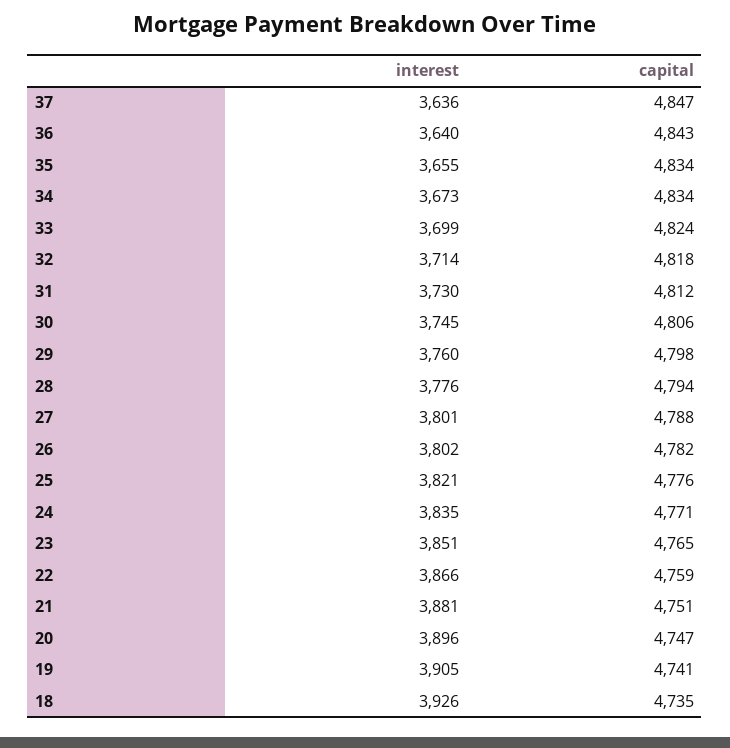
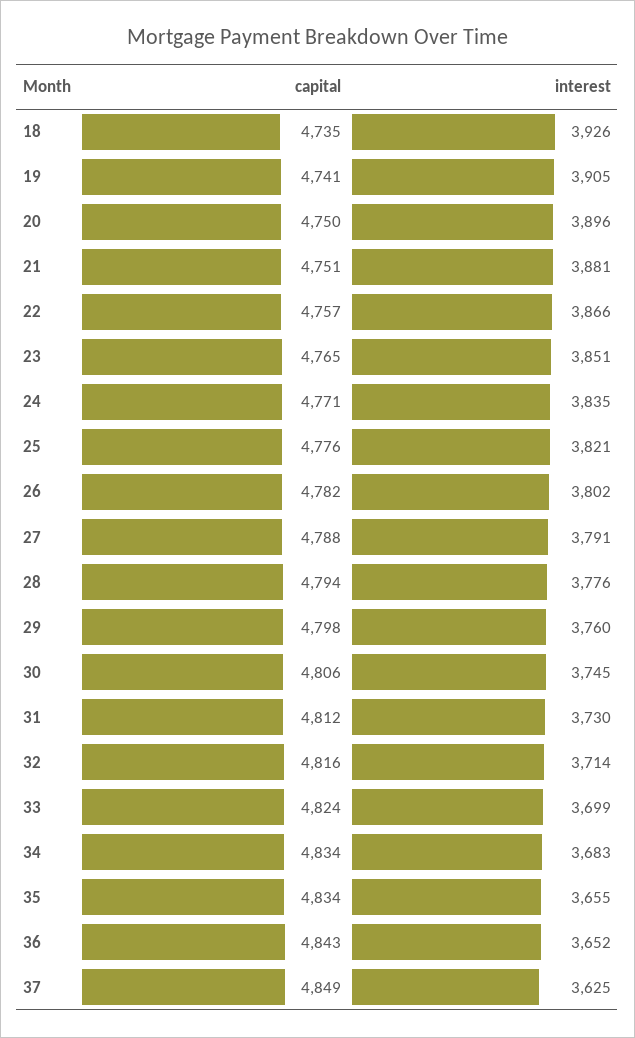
interest, 37: 3636 -> 3625
capital, 37: 4847 -> 4849
interest, 36: 3640 -> 3652
interest, 34: 3673 -> 3683
capital, 32: 4818 -> 4816
interest, 27: 3801 -> 3791
capital, 22: 4759 -> 4757
capital, 20: 4747 -> 4750

